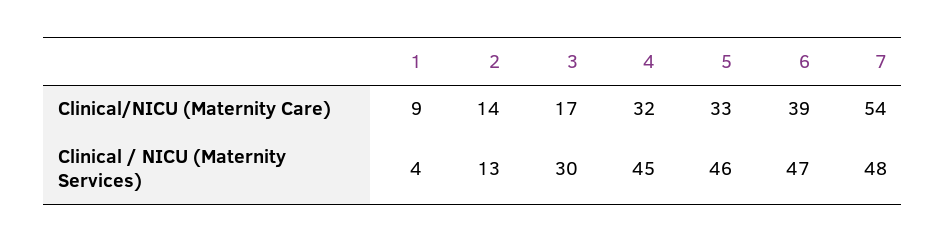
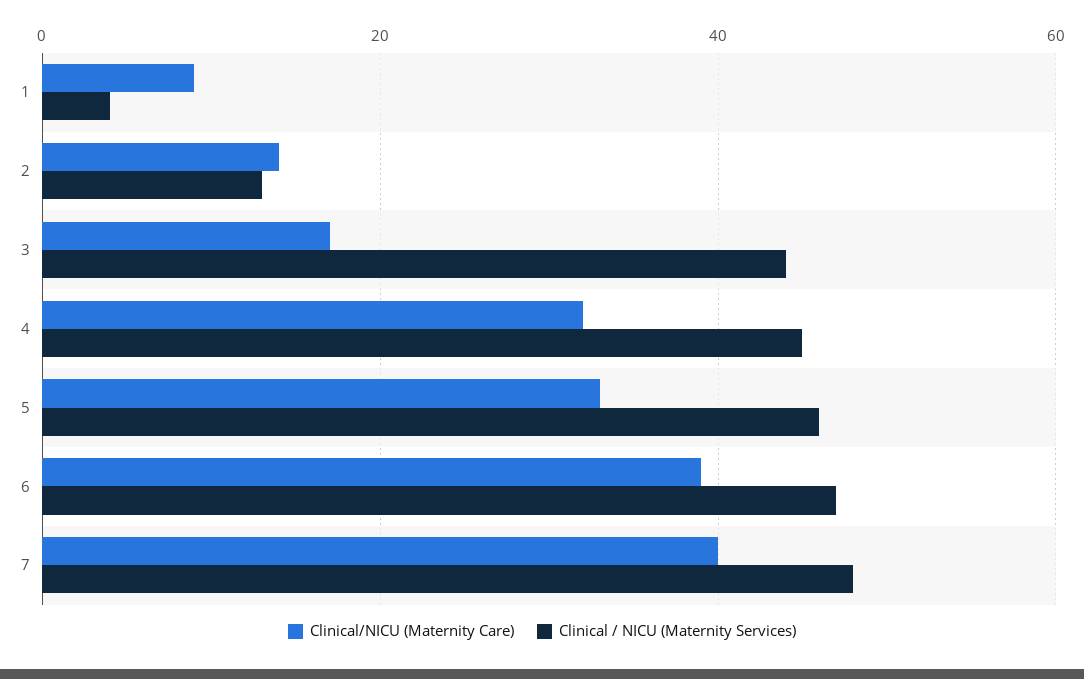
Clinical/NICU (Maternity Care), 7: 54 -> 40
Clinical / NICU (Maternity Services), 3: 30 -> 45

